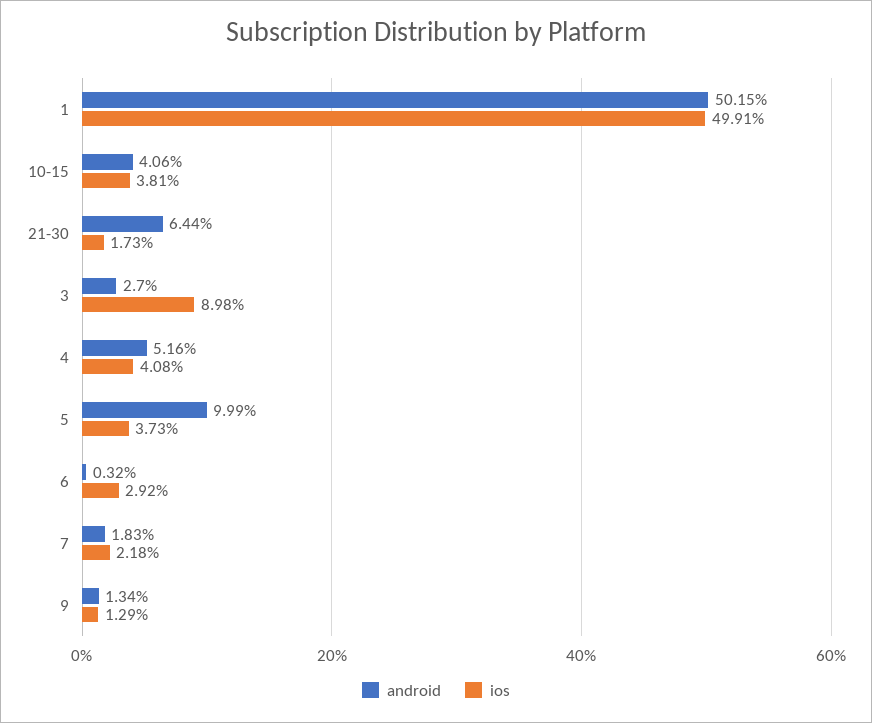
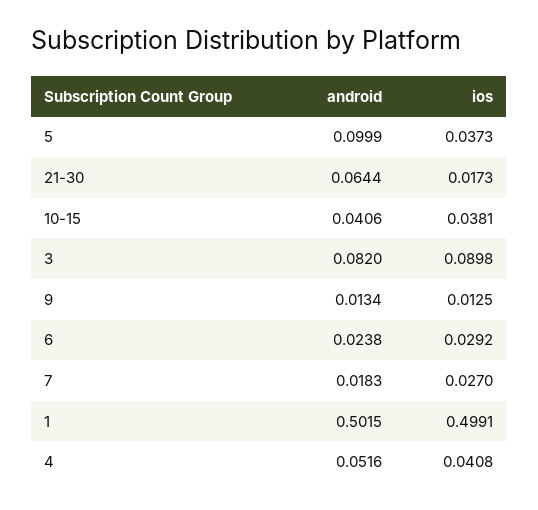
android, 3: 0.027 -> 0.082
android, 6: 0.0032 -> 0.0238
ios, 7: 0.0218 -> 0.027
ios, 9: 0.0129 -> 0.0125

